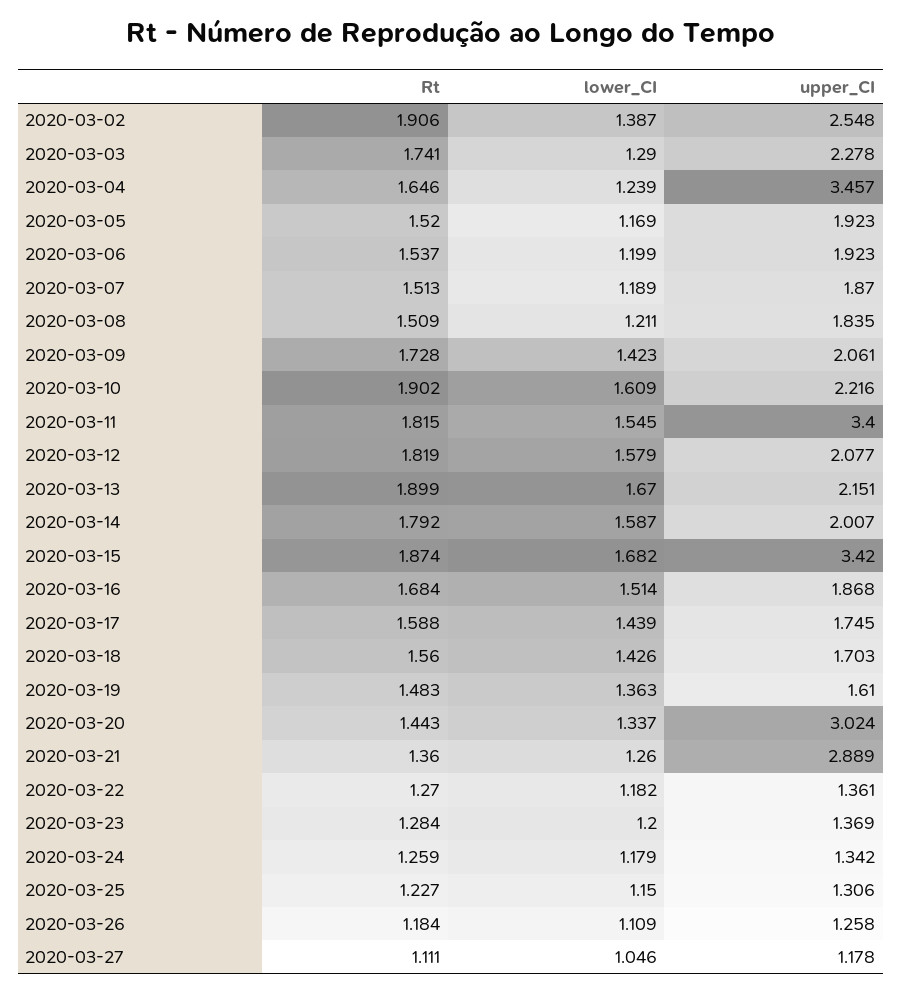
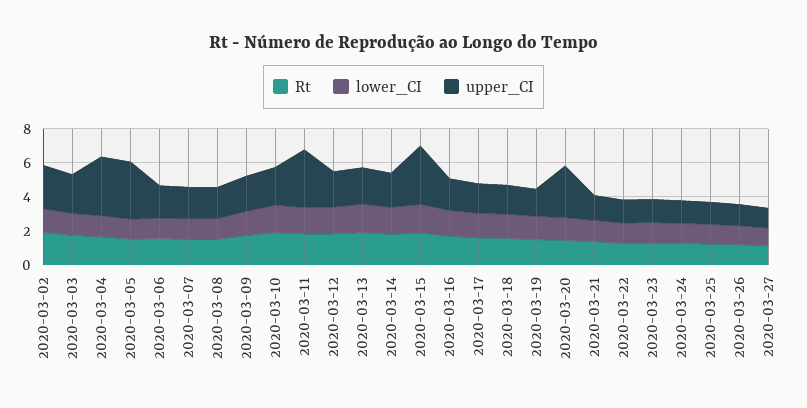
upper_CI, 2020-03-05: 1.923 -> 3.5
upper_CI, 2020-03-21: 2.889 -> 1.5

